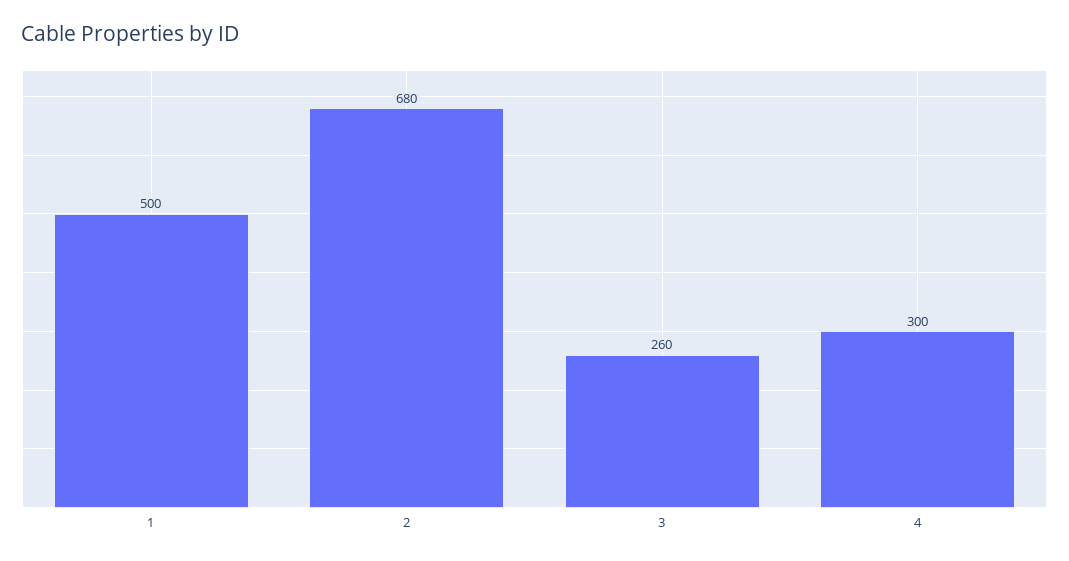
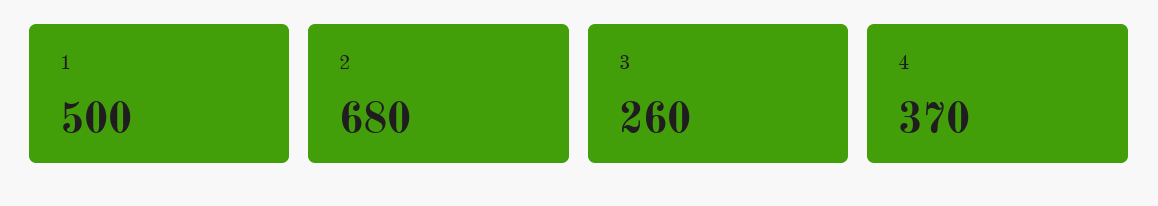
4: 300 -> 370

